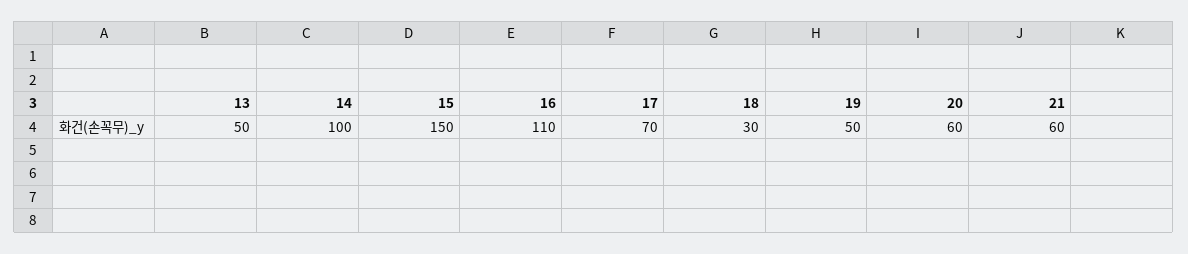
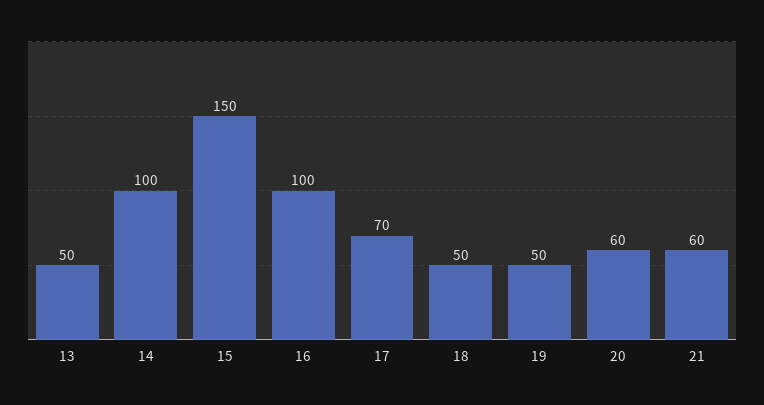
16: 110 -> 100
18: 30 -> 50

